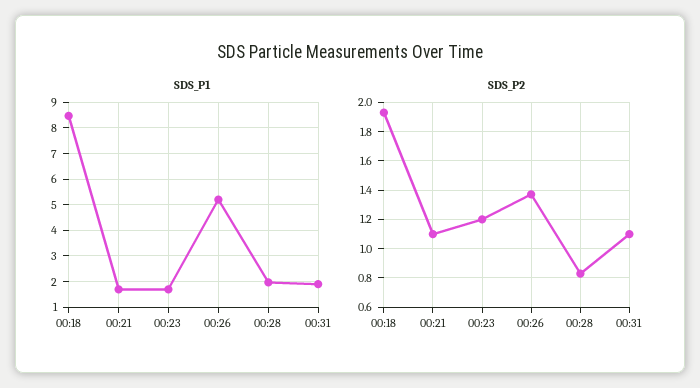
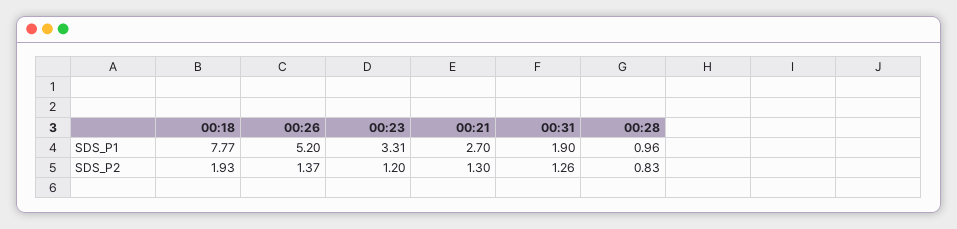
SDS_P1, 00:18: 8.5 -> 7.77
SDS_P1, 00:21: 1.75 -> 2.7
SDS_P1, 00:23: 1.75 -> 3.31
SDS_P1, 00:28: 2 -> 0.96
SDS_P2, 00:21: 1.1 -> 1.3
SDS_P2, 00:31: 1.1 -> 1.26

